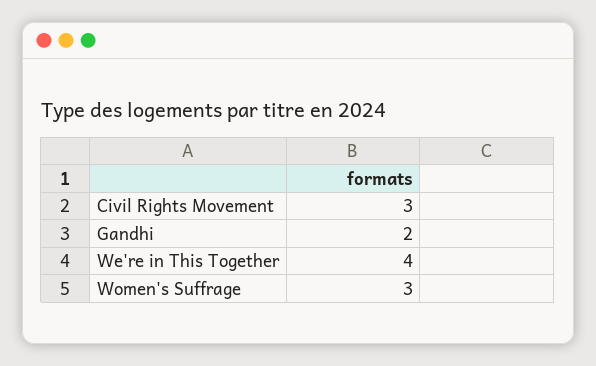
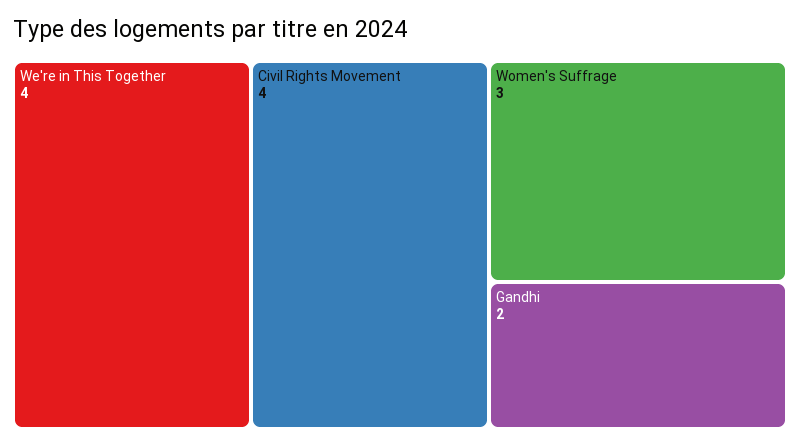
Civil Rights Movement: 3 -> 4

